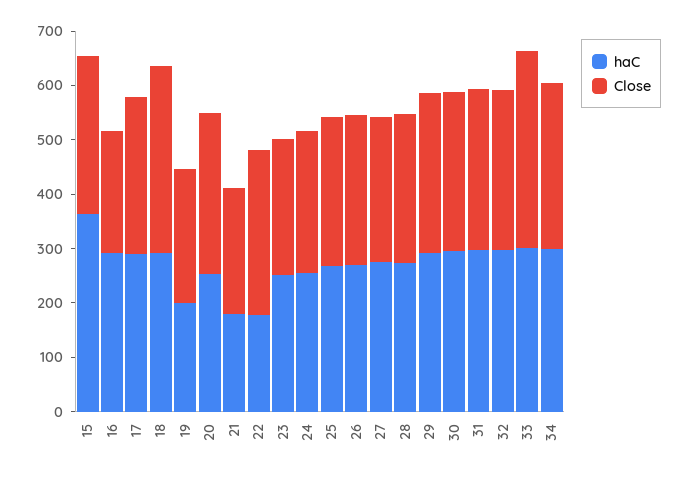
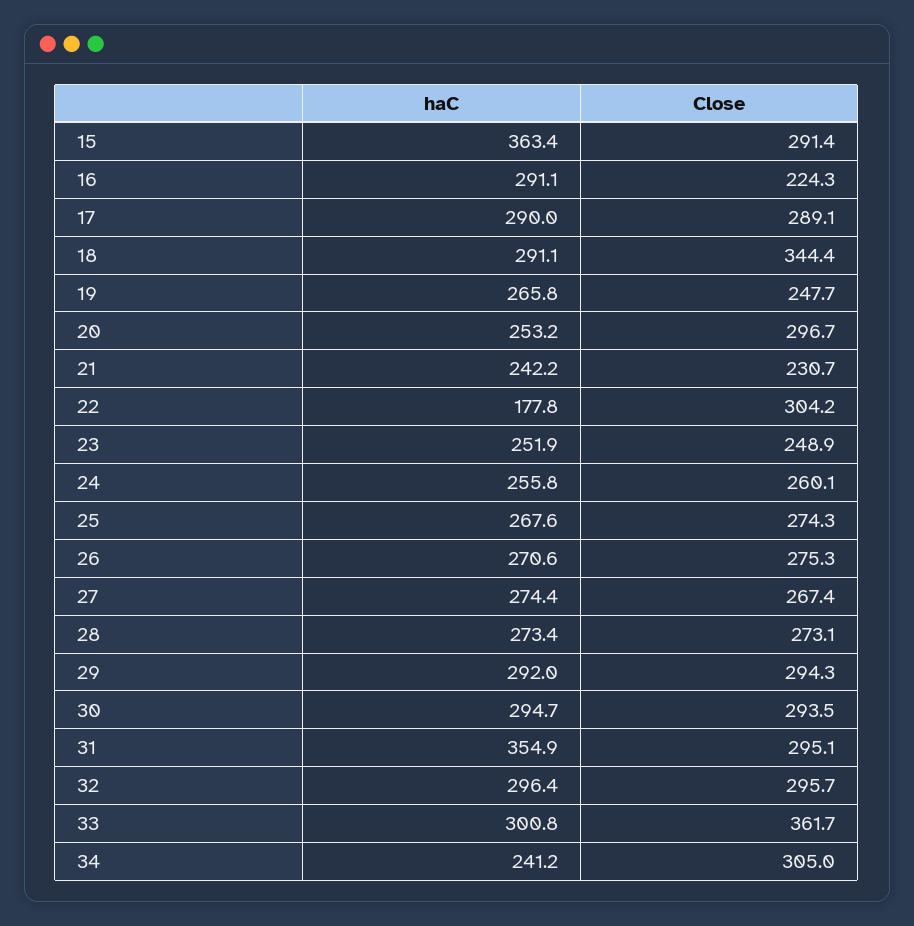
haC, 19: 200 -> 265.8
haC, 21: 180 -> 242.2
haC, 31: 300 -> 354.9
haC, 34: 300 -> 241.2

